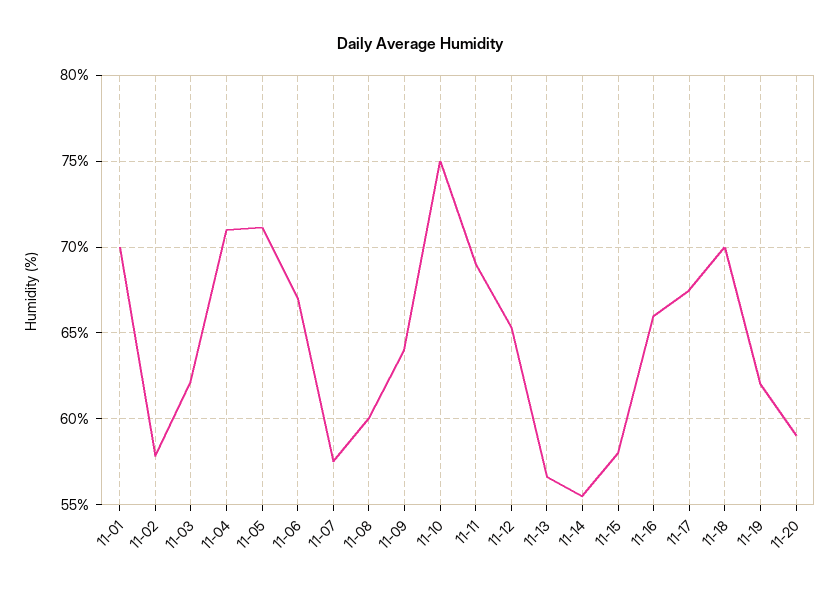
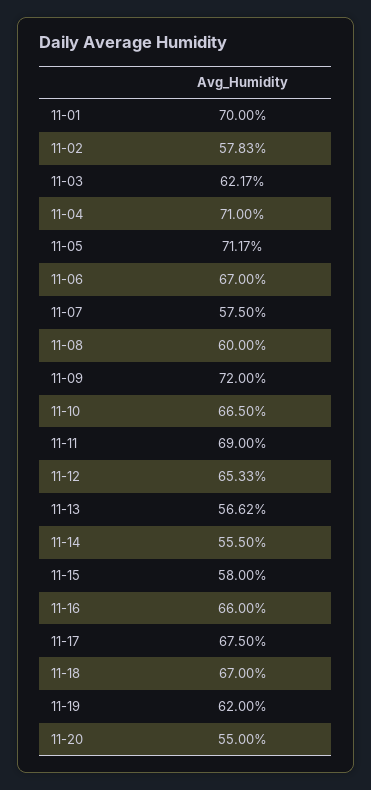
11-09: 64 -> 72
11-10: 75 -> 66.5
11-18: 70 -> 67
11-20: 59 -> 55

